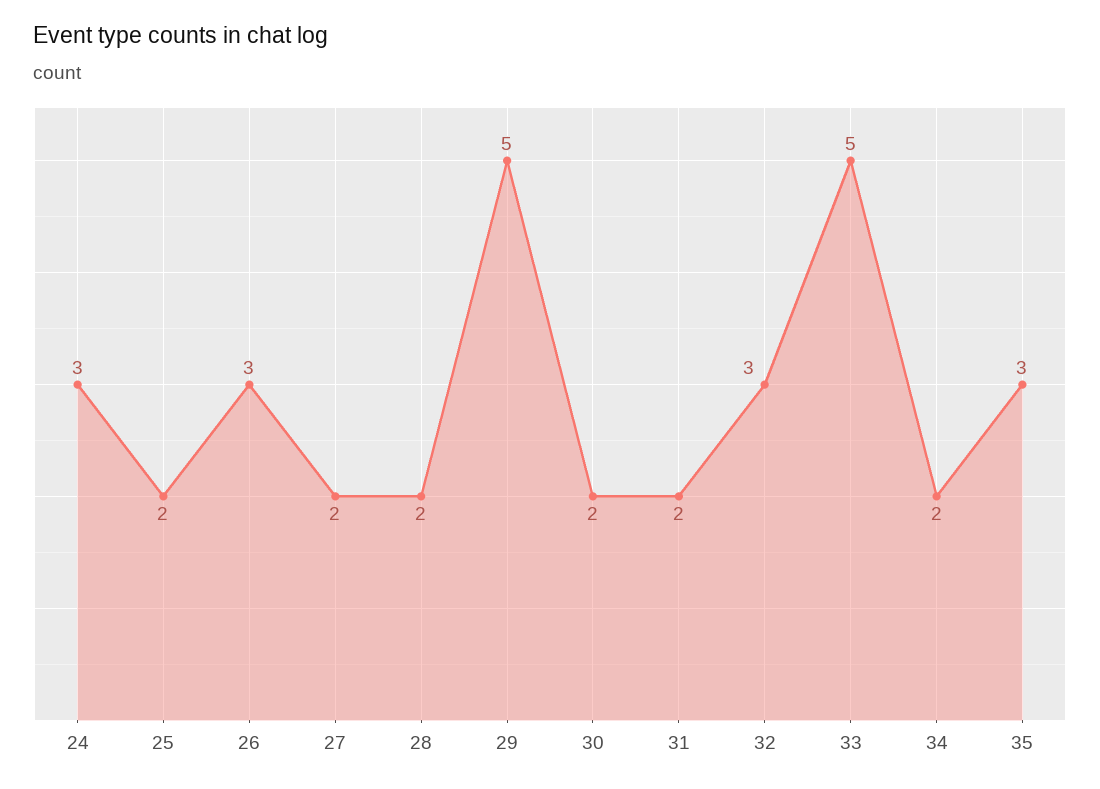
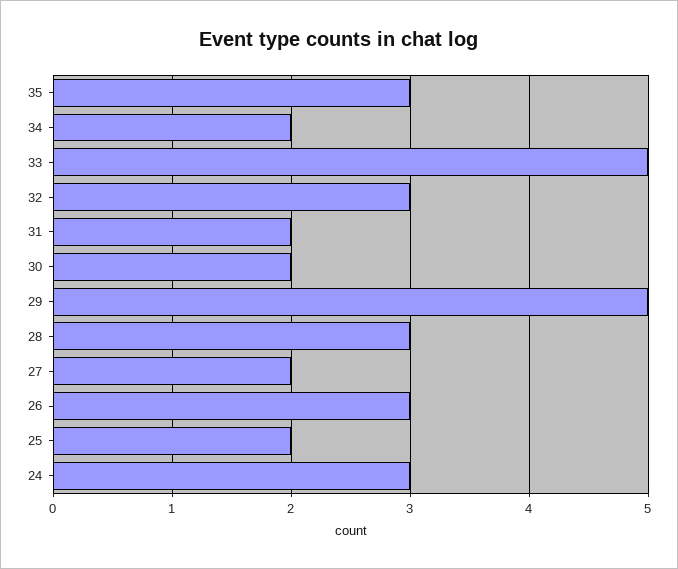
28: 2 -> 3

